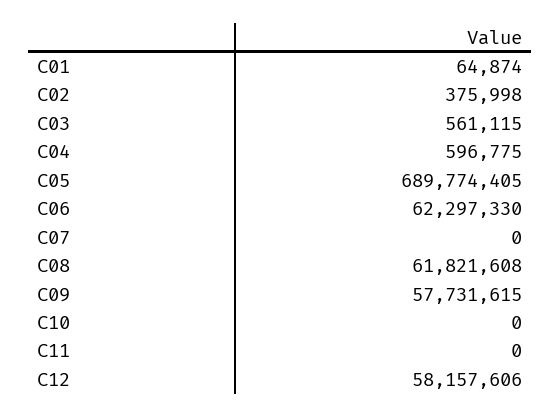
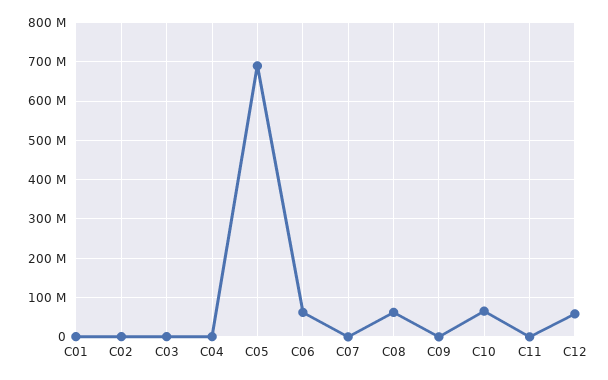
C09: 57731615 -> 0
C10: 0 -> 60000000

